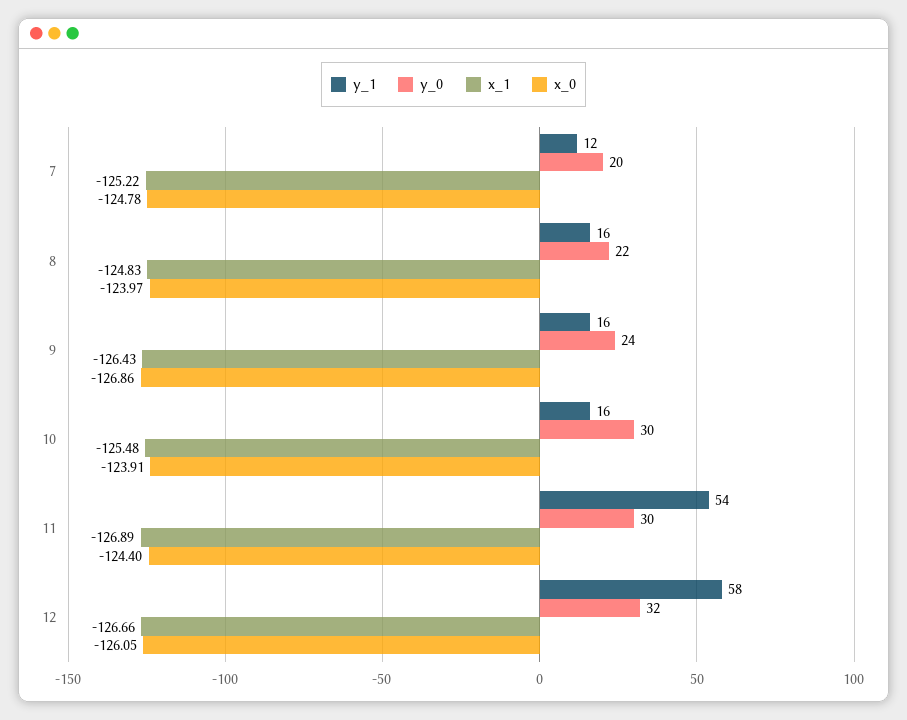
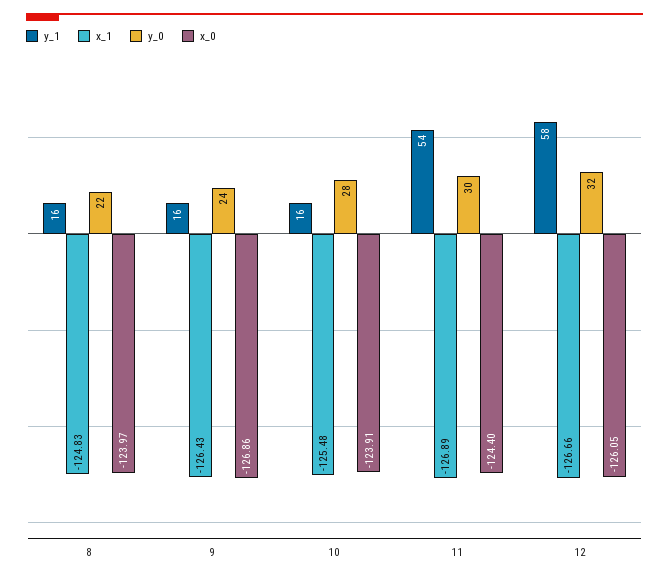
y_1, 7: 12 -> none
y_0, 7: 20 -> none
x_1, 7: -125.22 -> none
x_0, 7: -124.78 -> none
y_0, 10: 30 -> 28

